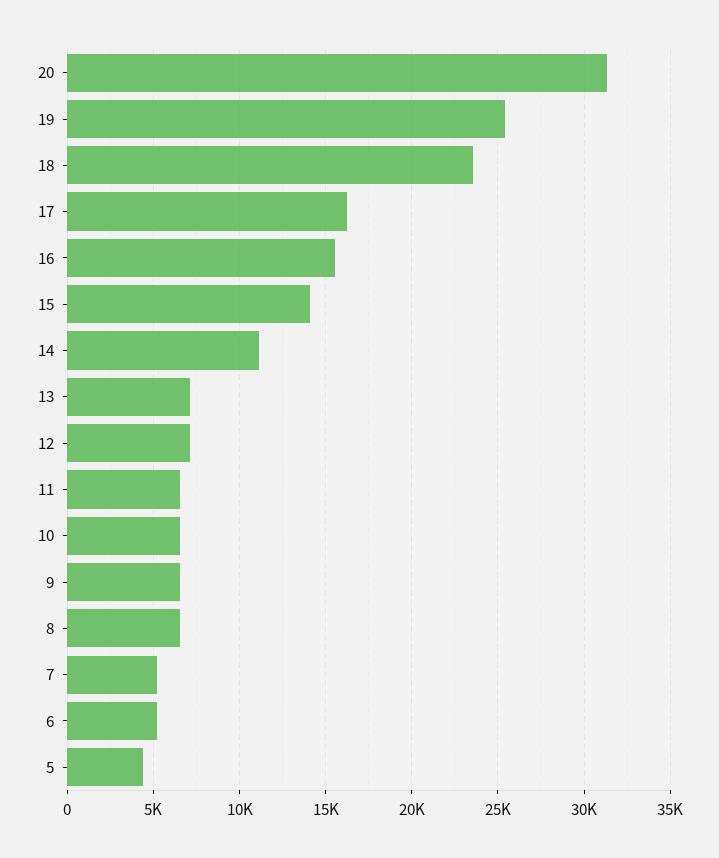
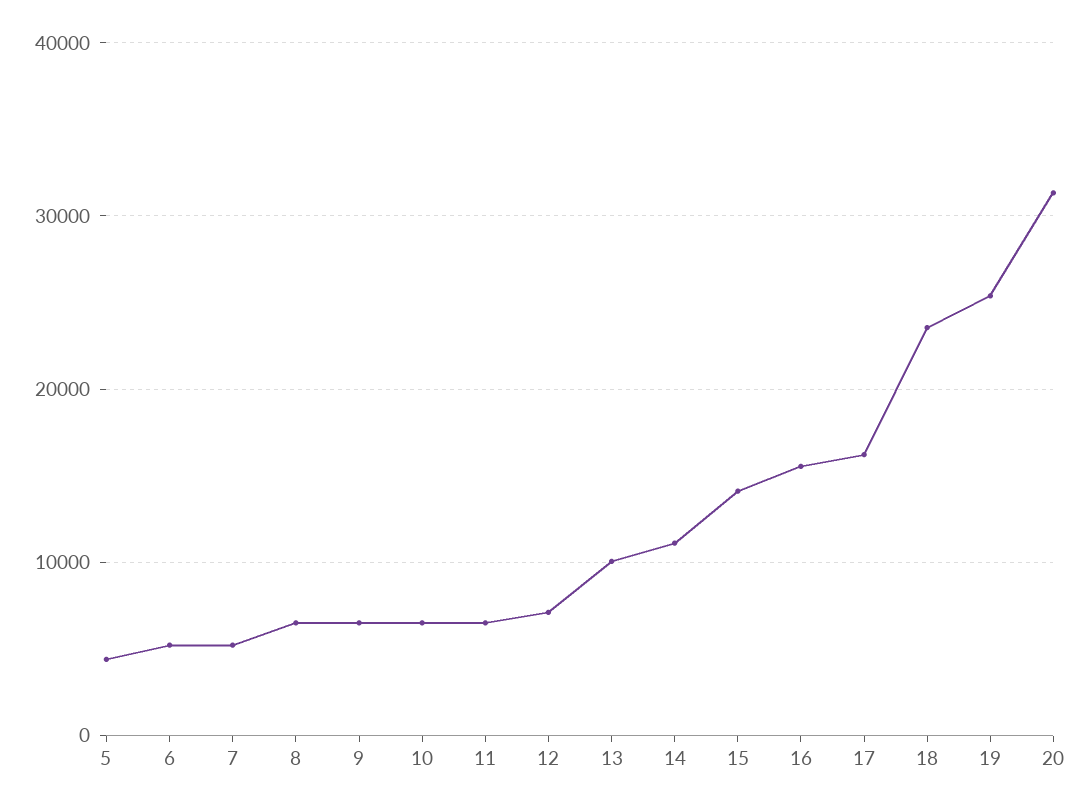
13: 7000 -> 10000

